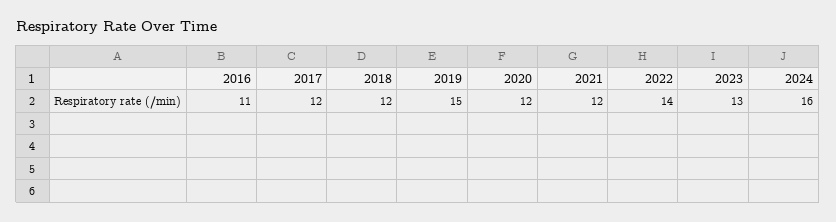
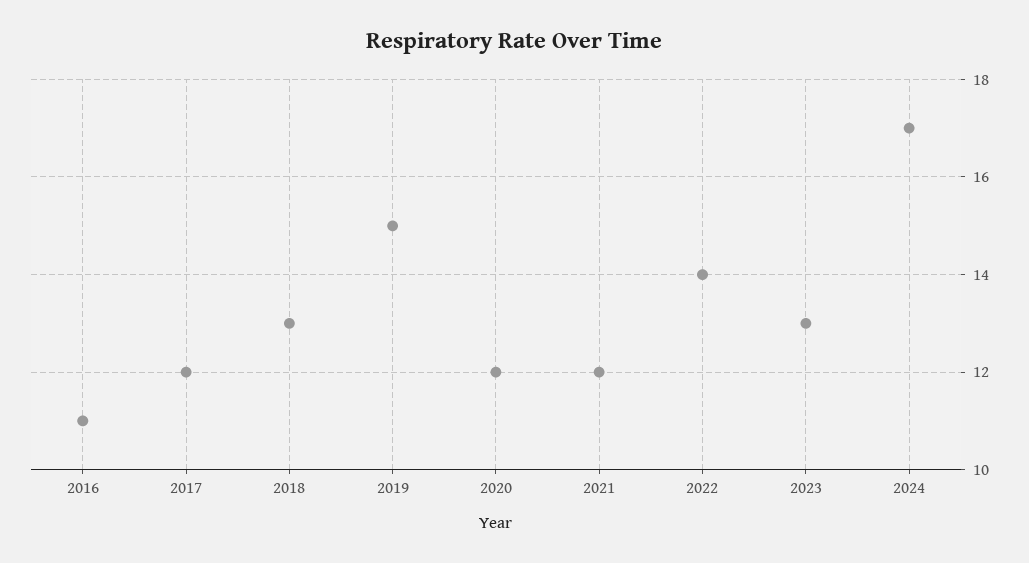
2018: 12 -> 13
2024: 16 -> 17

